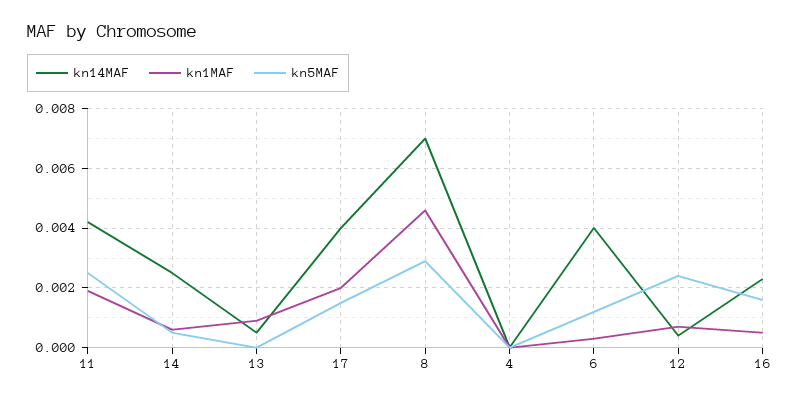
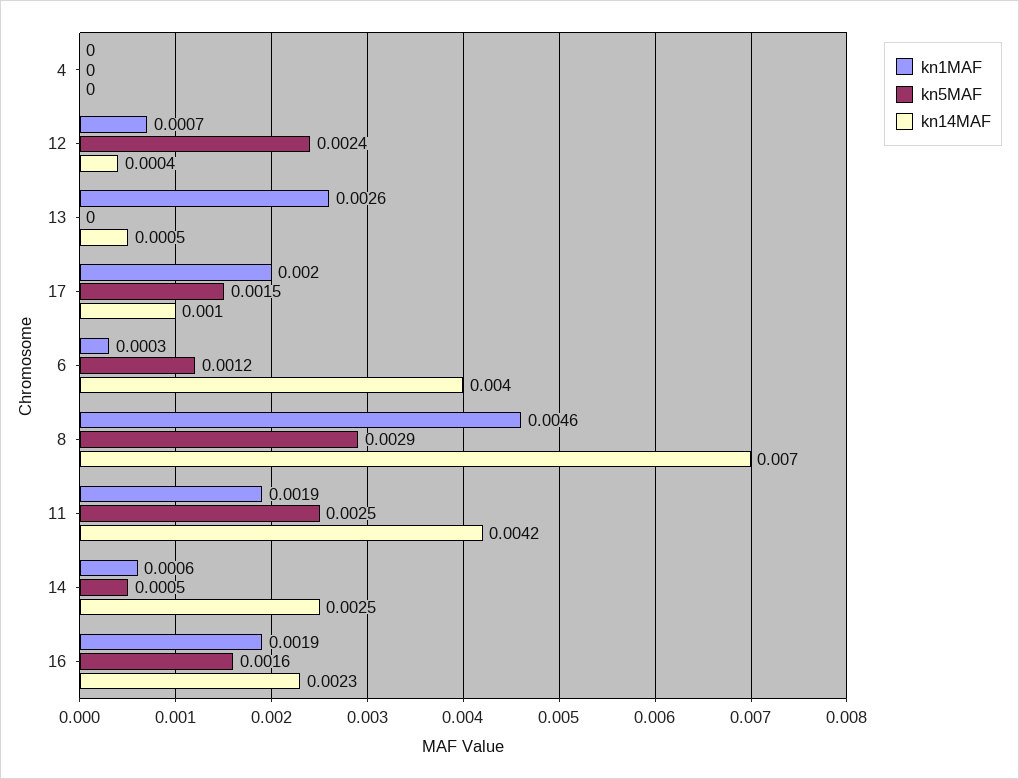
kn1MAF, 13: 0.001 -> 0.0026
kn14MAF, 17: 0.004 -> 0.001
kn1MAF, 16: 0.0005 -> 0.0019

